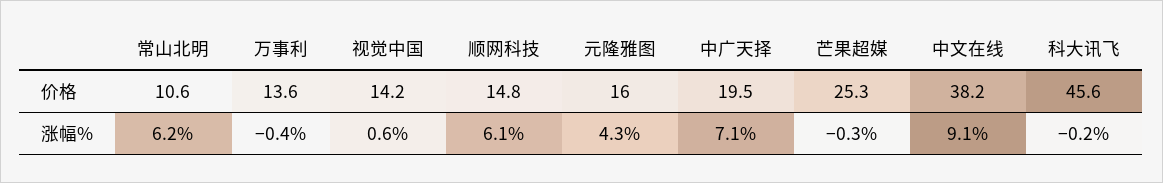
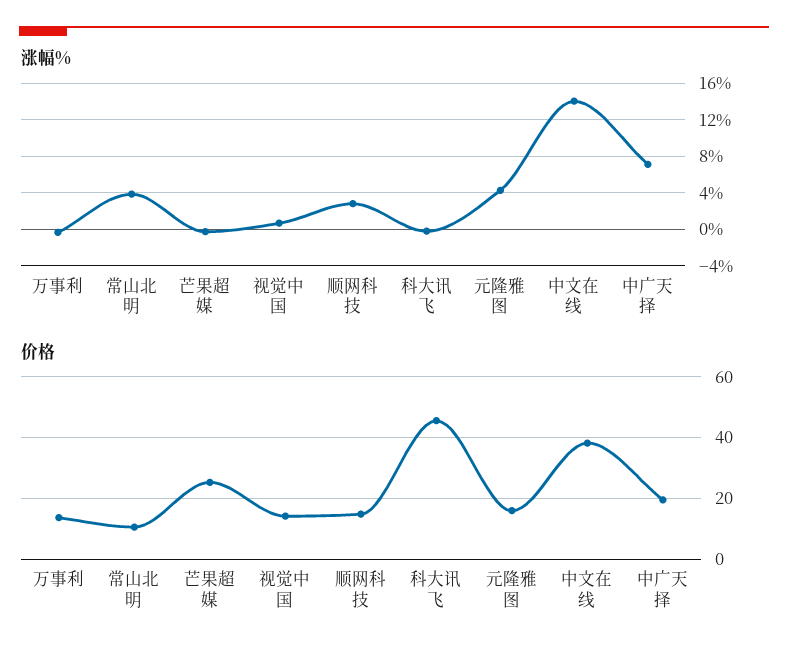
涨幅%, 常山北明: 6.2 -> 4
涨幅%, 顺网科技: 6.1 -> 3
涨幅%, 中文在线: 9.1 -> 14

